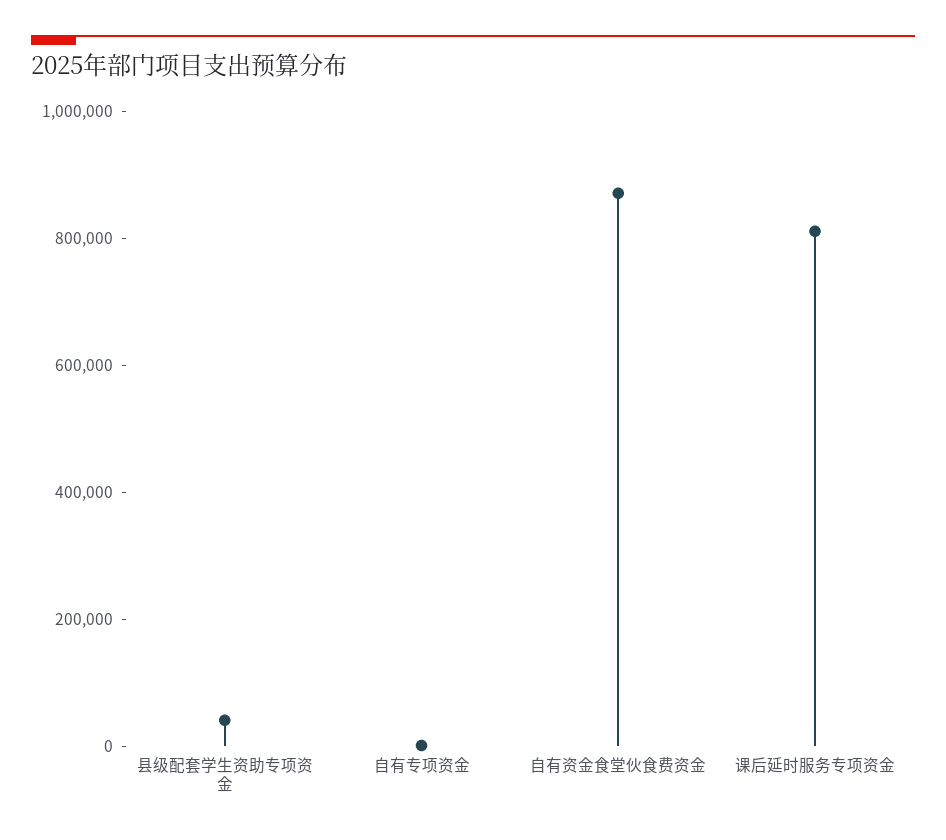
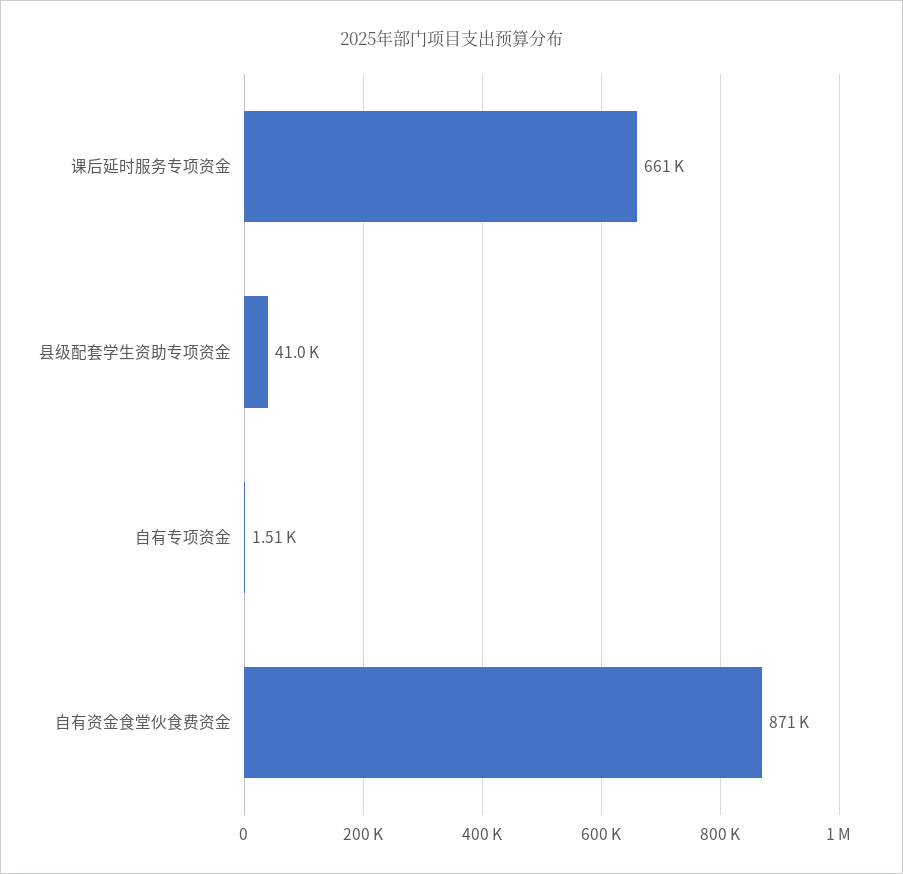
课后延时服务专项资金: 800000 -> 661000

